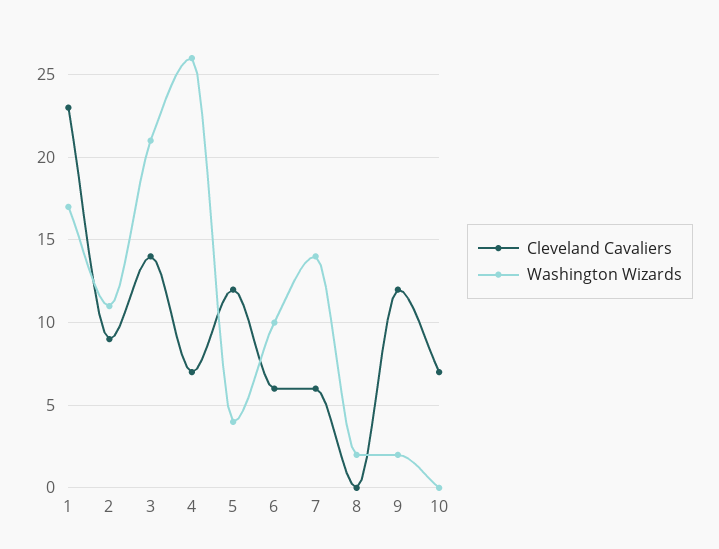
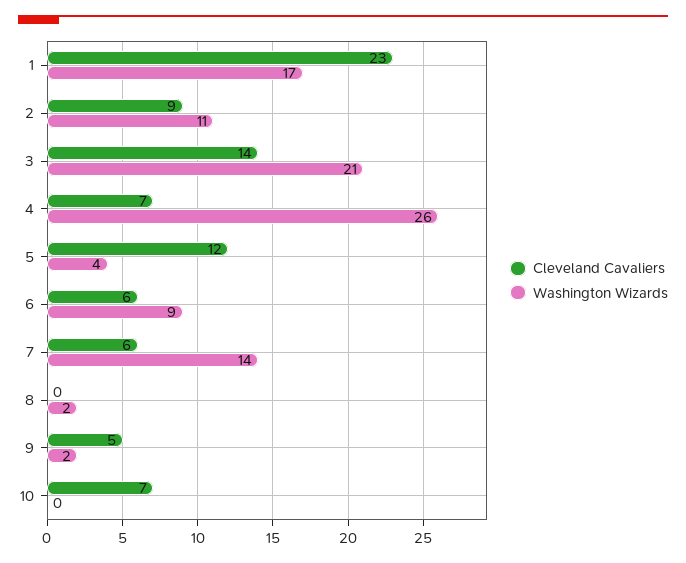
Washington Wizards, 6: 10 -> 9
Cleveland Cavaliers, 9: 12 -> 5

